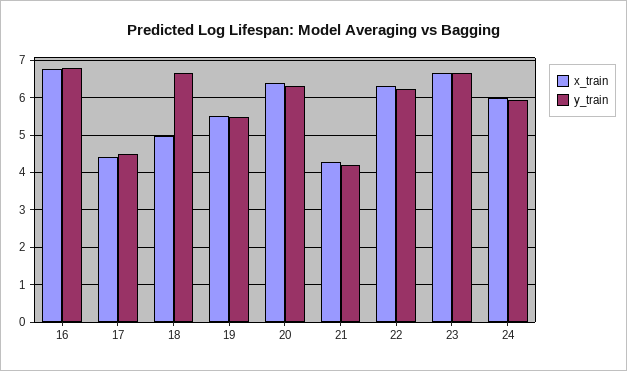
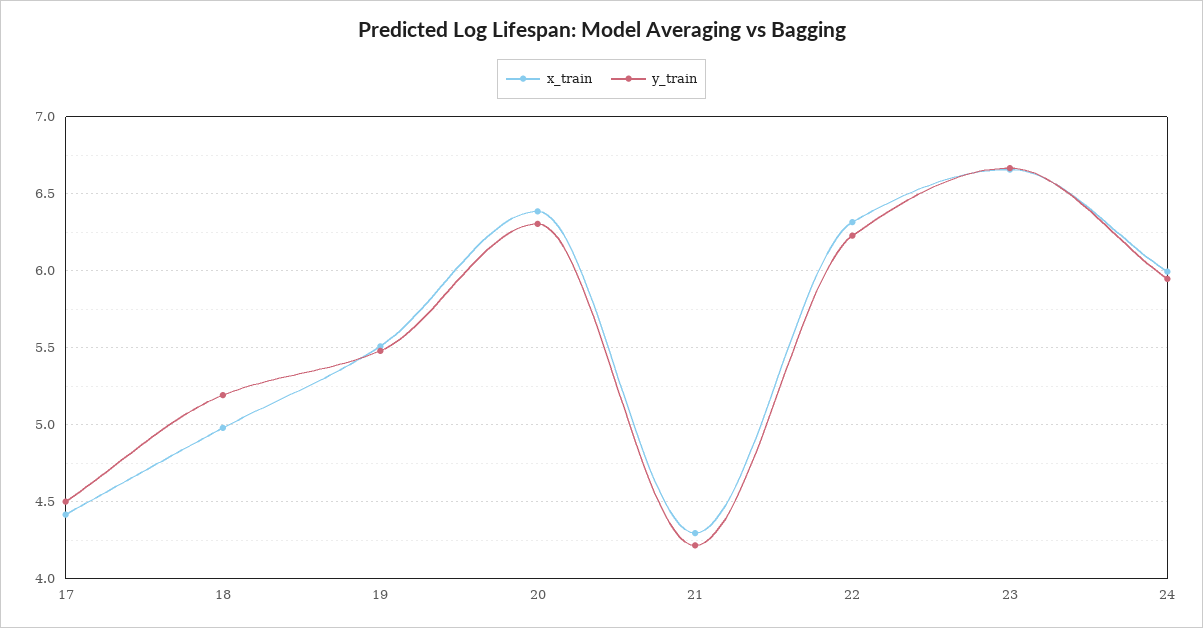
x_train, 16: 6.8 -> none
y_train, 16: 6.8 -> none
y_train, 18: 6.6 -> 5.2

